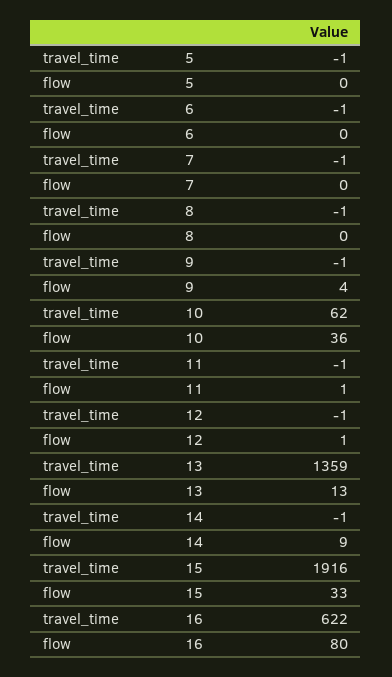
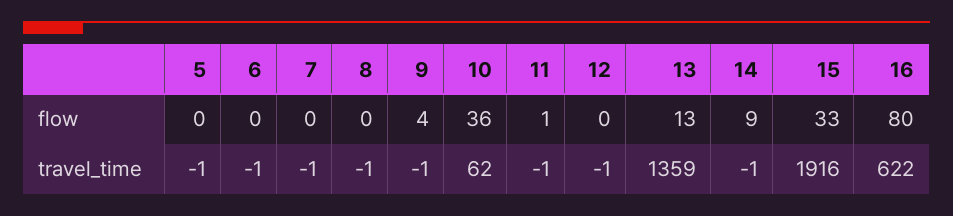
flow, 12: 1 -> 0

